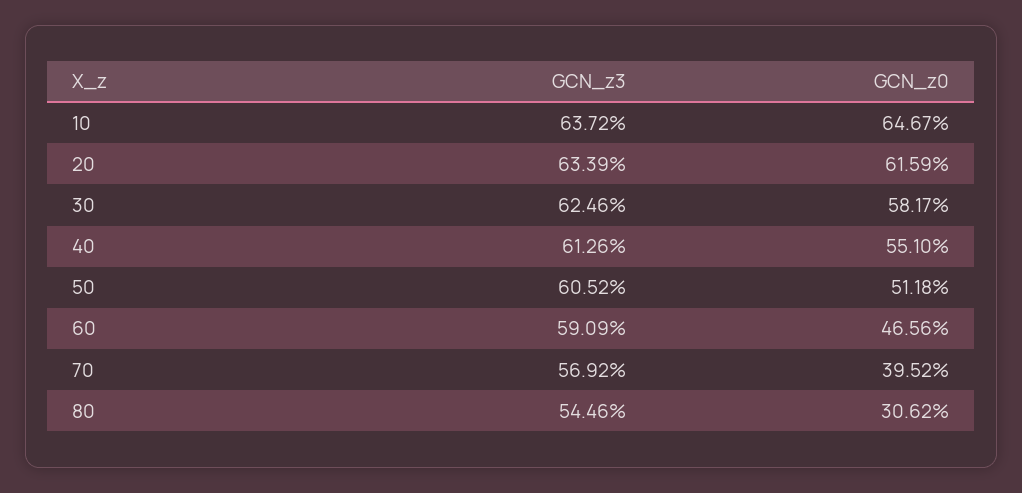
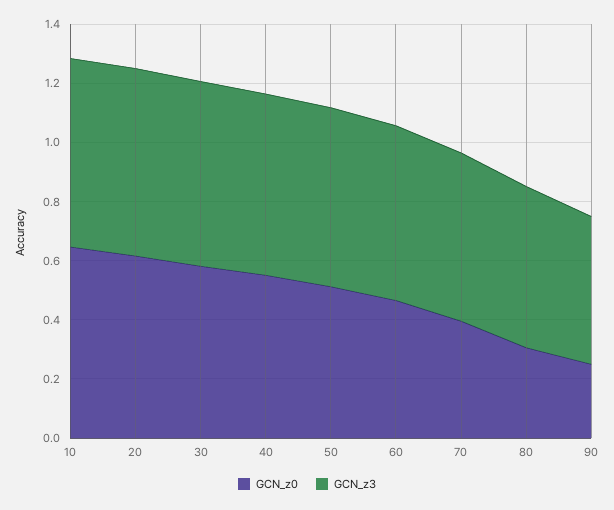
GCN_z0, 90: none -> 0.25
GCN_z3, 90: none -> 0.5

